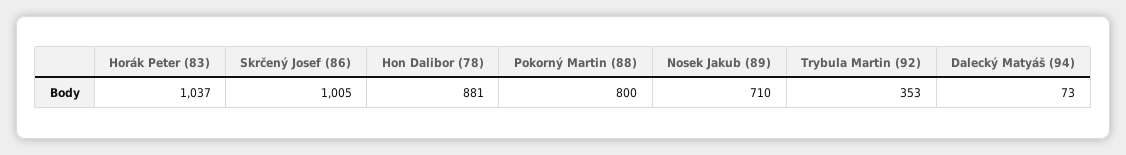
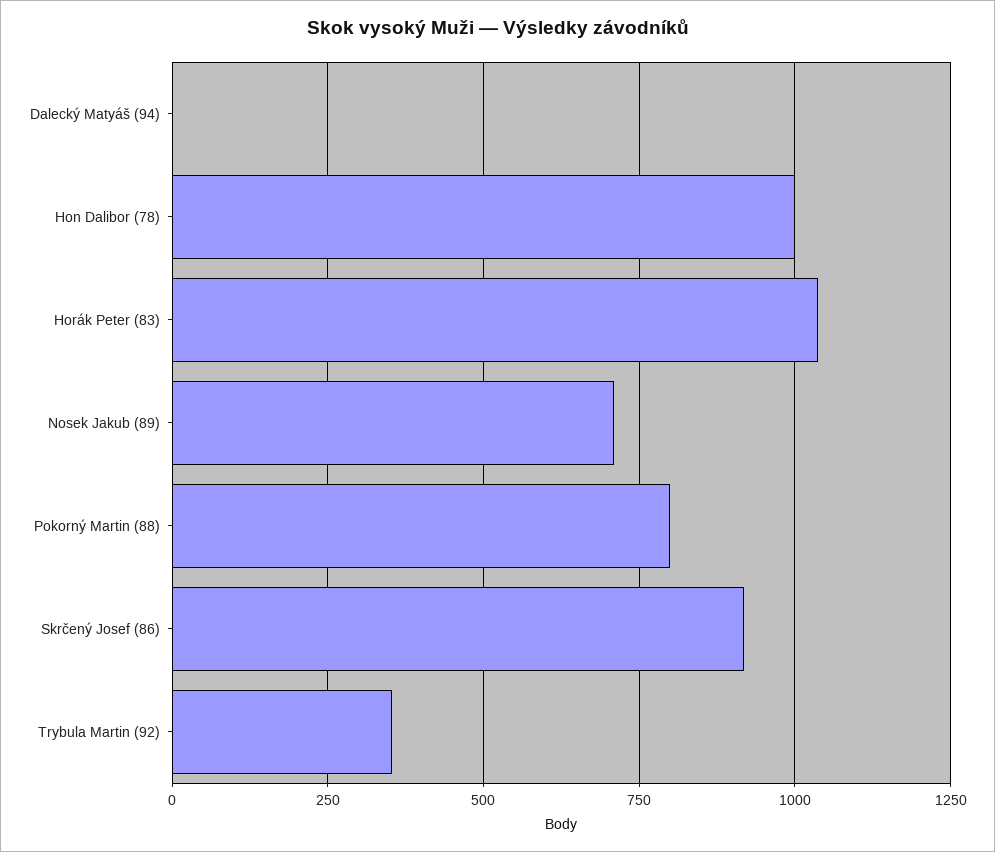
Skrčený Josef (86): 1005 -> 925
Hon Dalibor (78): 881 -> 1000
Dalecký Matyáš (94): 73 -> 0

